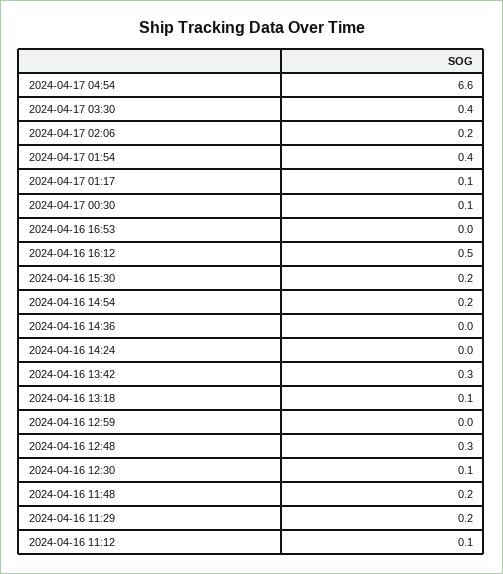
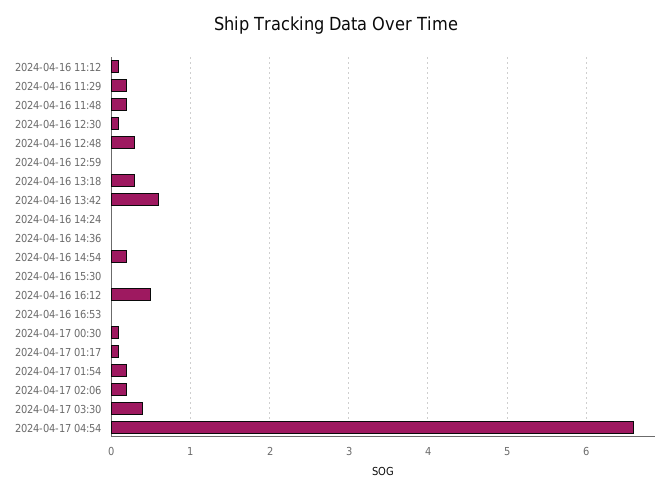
2024-04-17 01:54: 0.4 -> 0.2
2024-04-16 15:30: 0.2 -> 0
2024-04-16 13:42: 0.3 -> 0.6
2024-04-16 13:18: 0.1 -> 0.3

